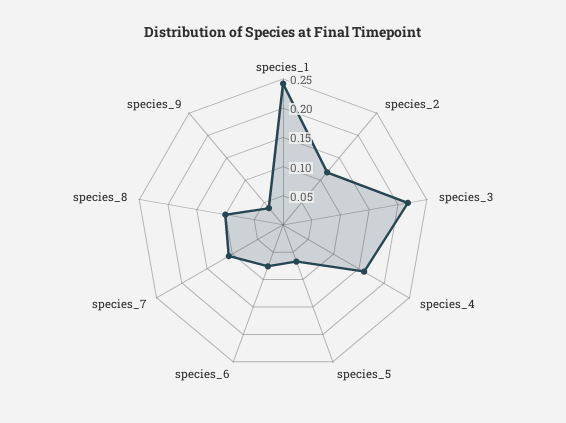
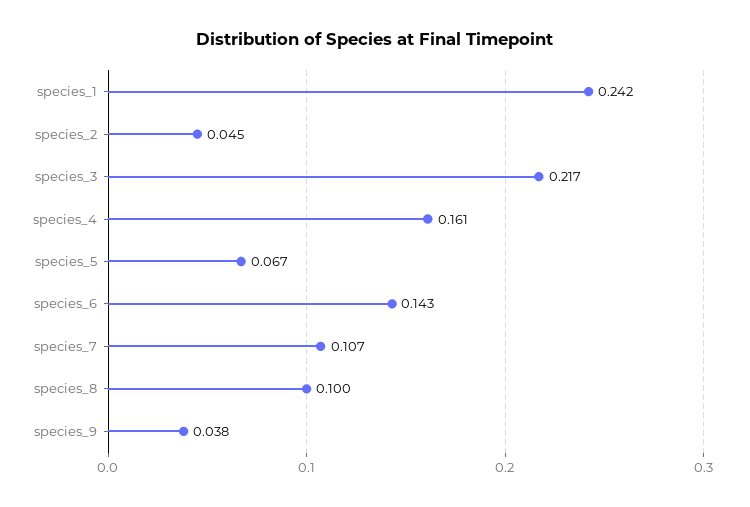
species_2: 0.125 -> 0.045
species_6: 0.075 -> 0.143

